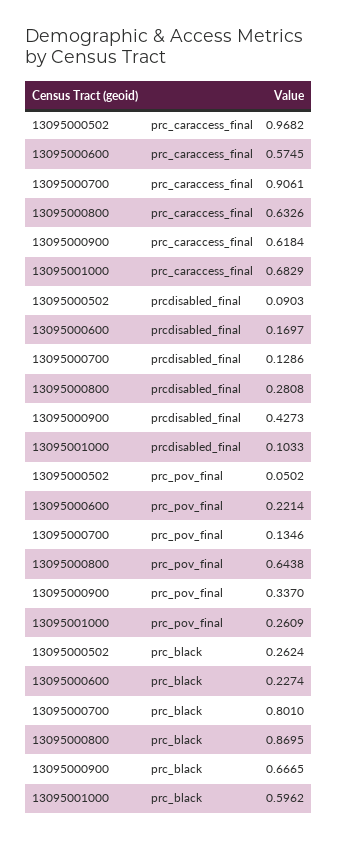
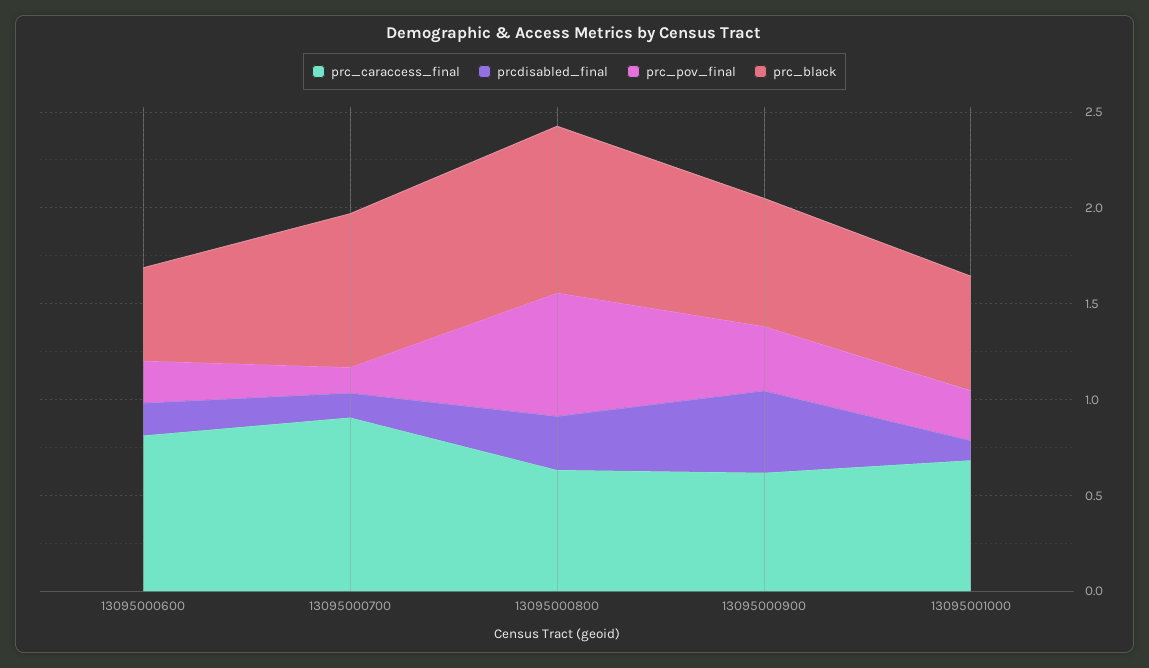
prc_caraccess_final, 13095000502: 0.9682 -> none
prc_caraccess_final, 13095000600: 0.5745 -> 0.8
prcdisabled_final, 13095000502: 0.0903 -> none
prc_pov_final, 13095000502: 0.0502 -> none
prc_black, 13095000502: 0.2624 -> none
prc_black, 13095000600: 0.2274 -> 0.5

